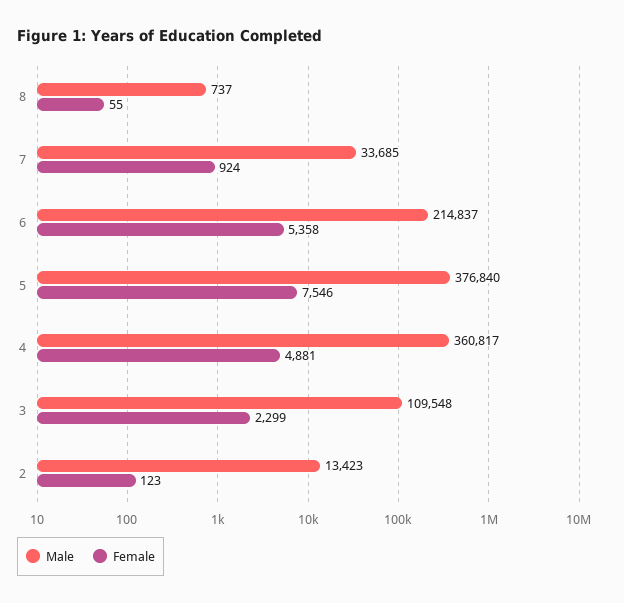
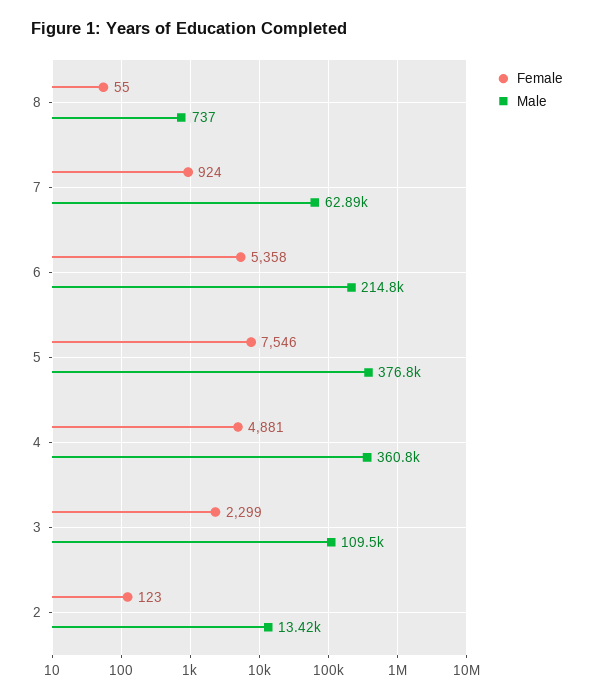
Male, 7: 33685 -> 62890

